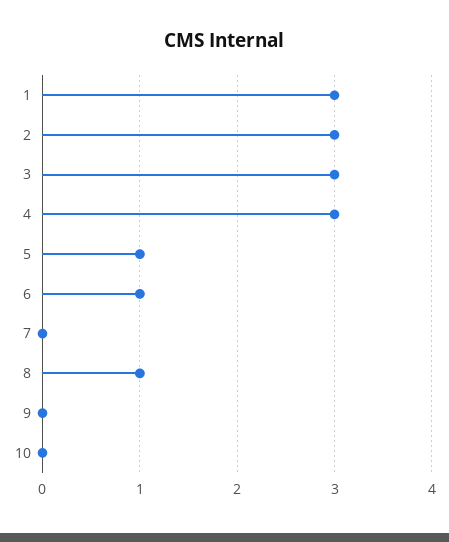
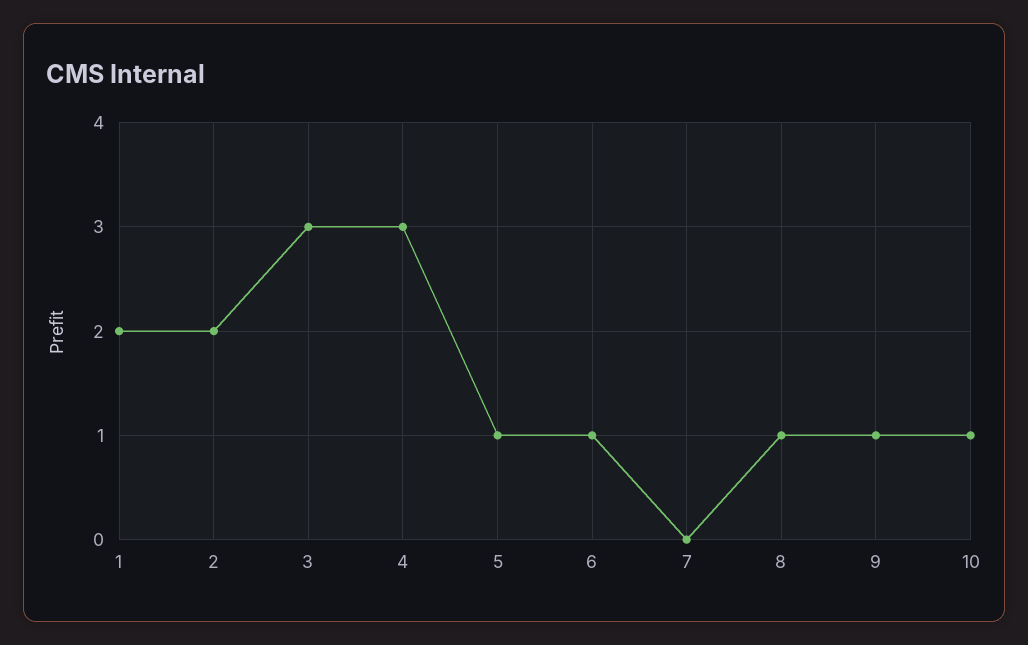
1: 3 -> 2
2: 3 -> 2
9: 0 -> 1
10: 0 -> 1

